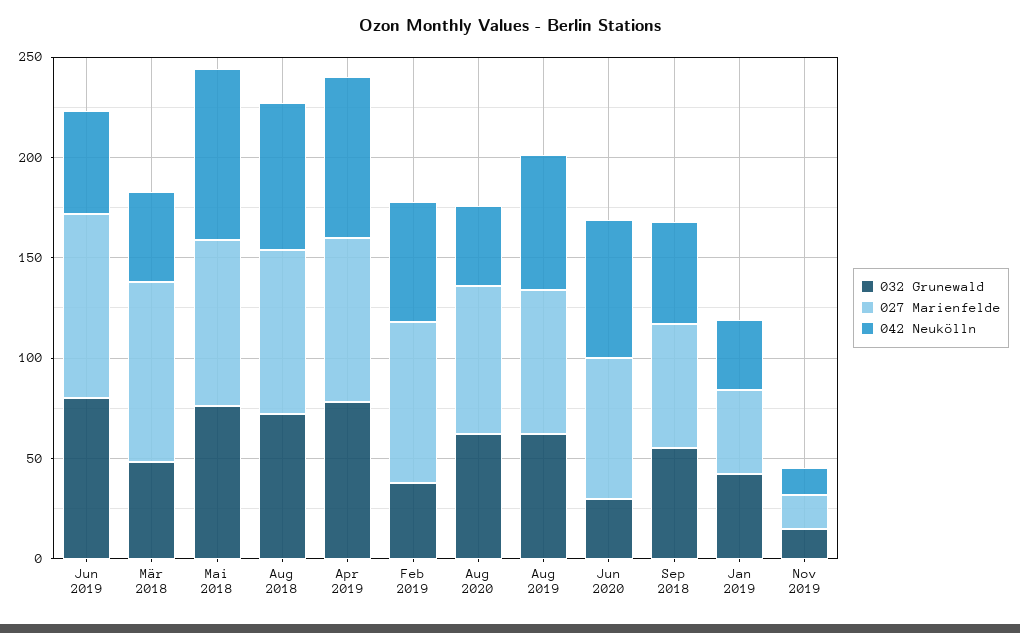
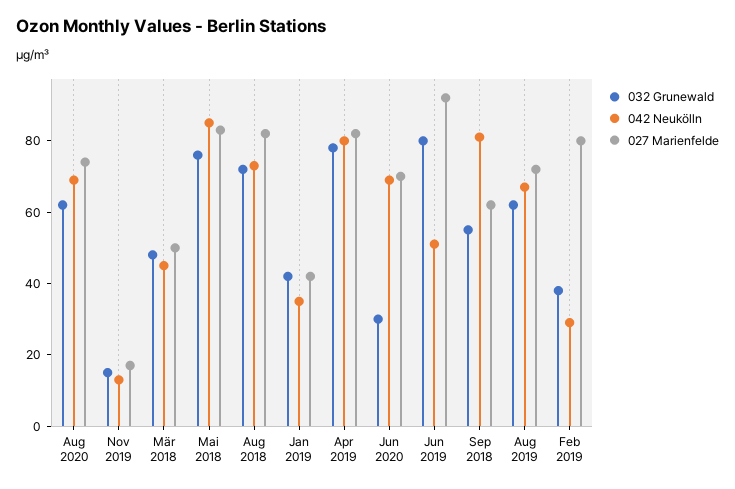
027 Marienfelde, Mär 2018: 90 -> 50
042 Neukölln, Feb 2019: 60 -> 30
042 Neukölln, Aug 2020: 40 -> 70
042 Neukölln, Sep 2018: 50 -> 80

